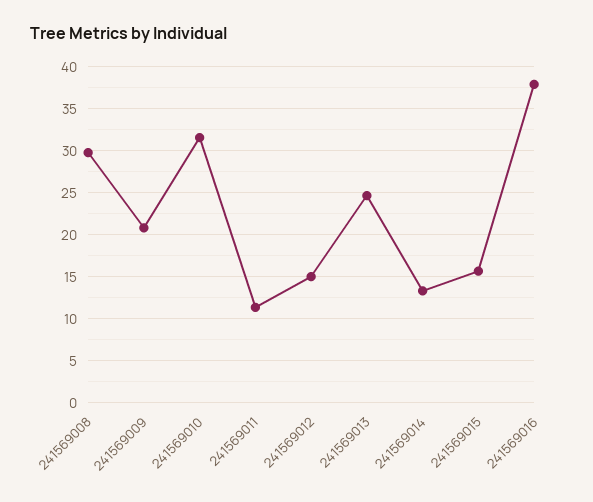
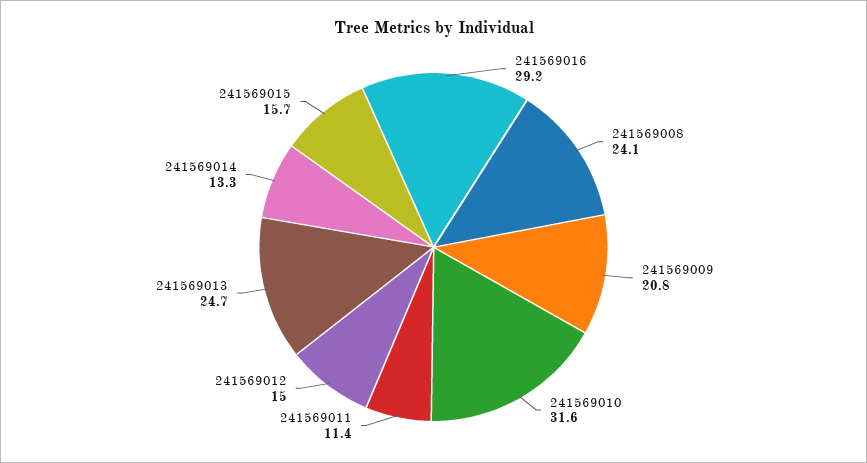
241569008: 30 -> 24.1
241569016: 38 -> 29.2

